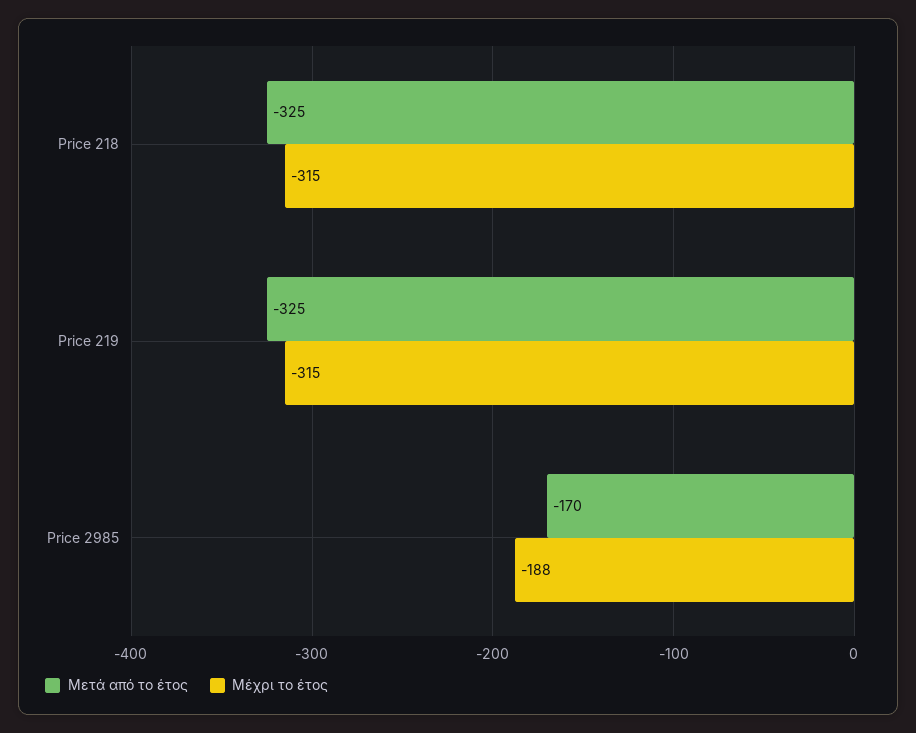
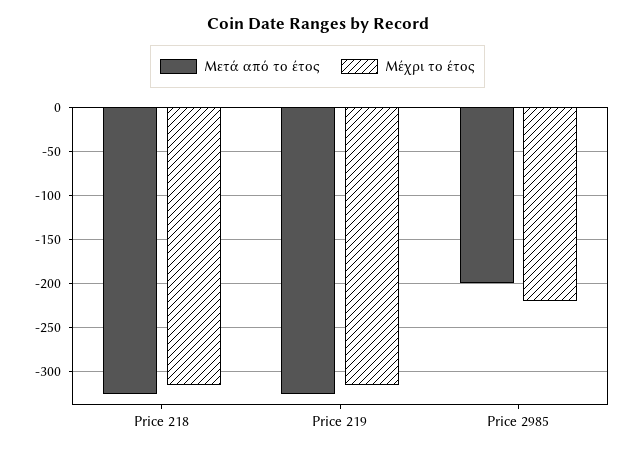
Μετά από το έτος, Price 2985: -170 -> -200
Μέχρι το έτος, Price 2985: -188 -> -220

